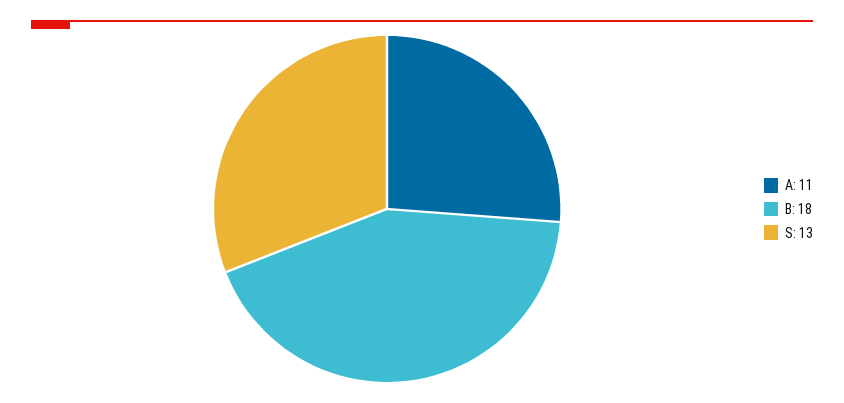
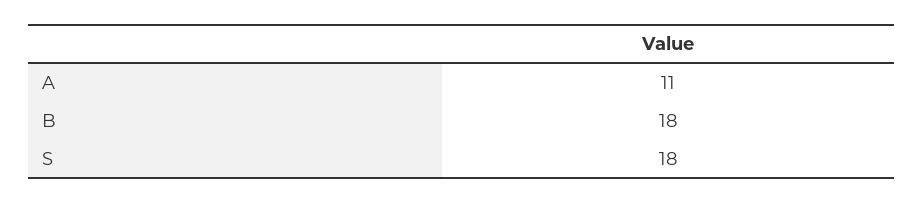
S: 13 -> 18

